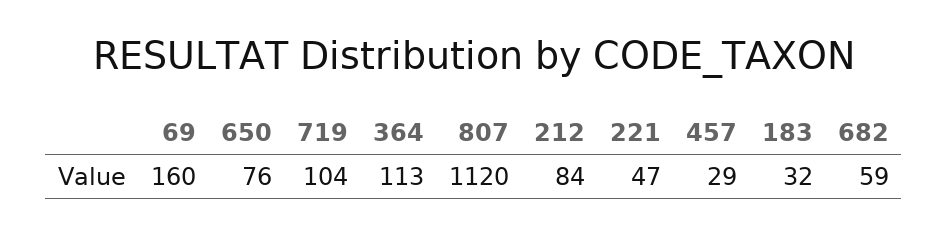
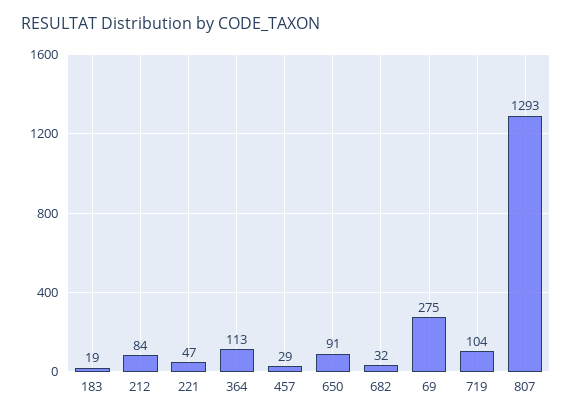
69: 160 -> 275
650: 76 -> 91
807: 1120 -> 1293
183: 32 -> 19
682: 59 -> 32

